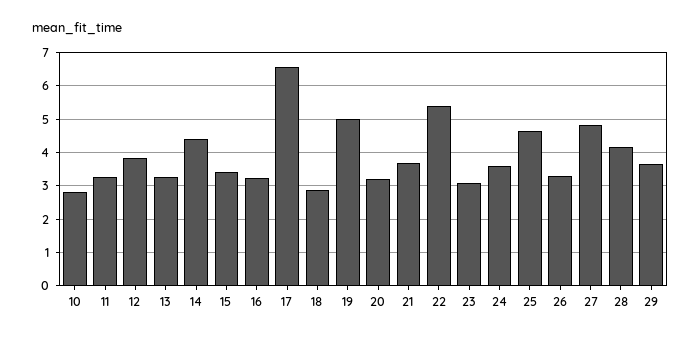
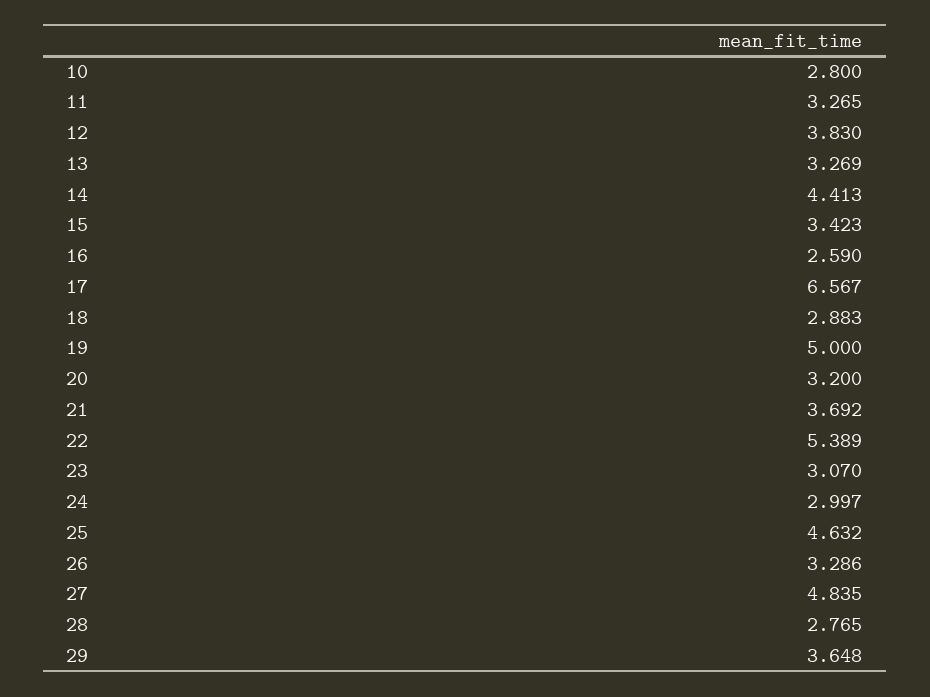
16: 3.2 -> 2.59
24: 3.6 -> 2.997
28: 4.2 -> 2.765

